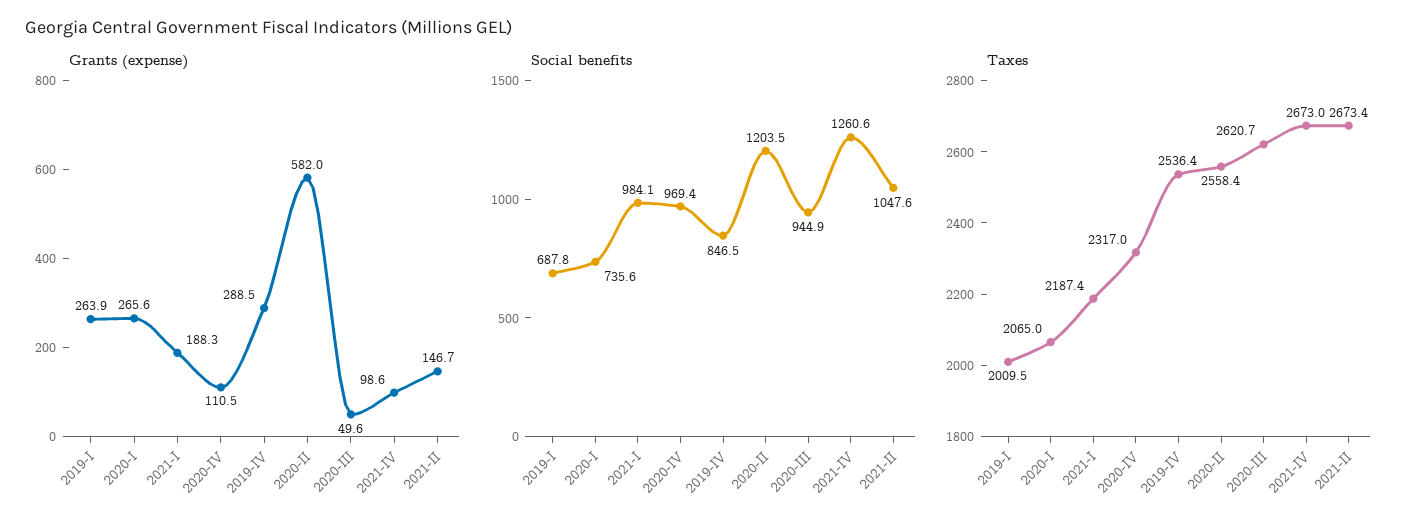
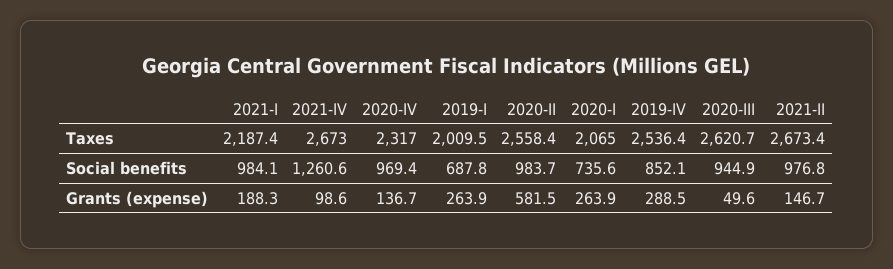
Grants (expense), 2020-I: 265.6 -> 263.9
Grants (expense), 2020-IV: 110.5 -> 136.7
Grants (expense), 2020-II: 582 -> 581.5
Social benefits, 2019-IV: 846.5 -> 852.1
Social benefits, 2020-II: 1203.5 -> 983.7
Social benefits, 2021-II: 1047.6 -> 976.8

